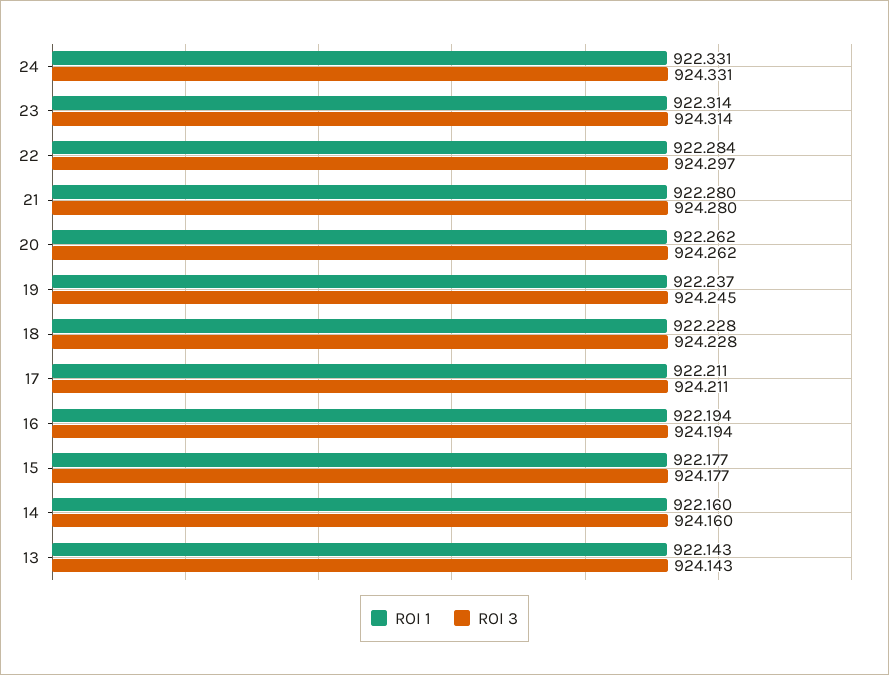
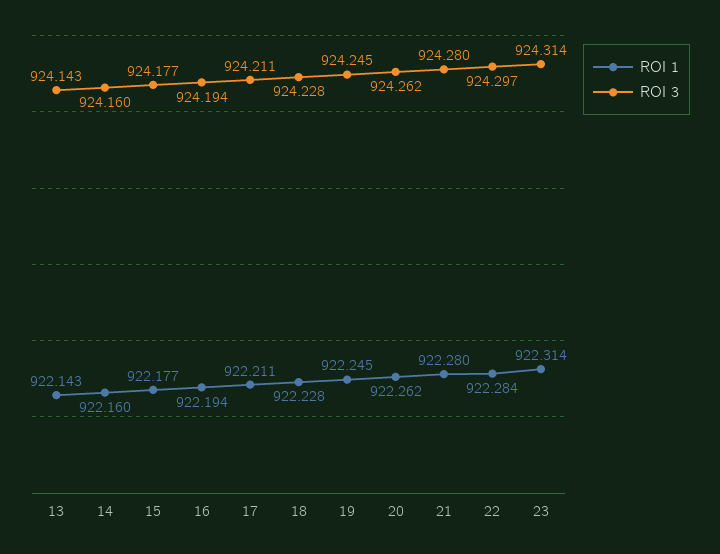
ROI 1, 24: 922.331 -> none
ROI 3, 24: 924.331 -> none
ROI 1, 19: 922.237 -> 922.245

